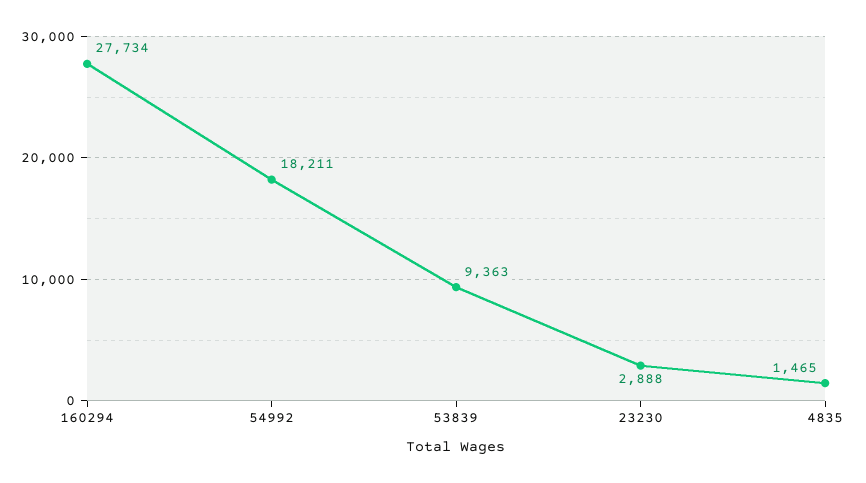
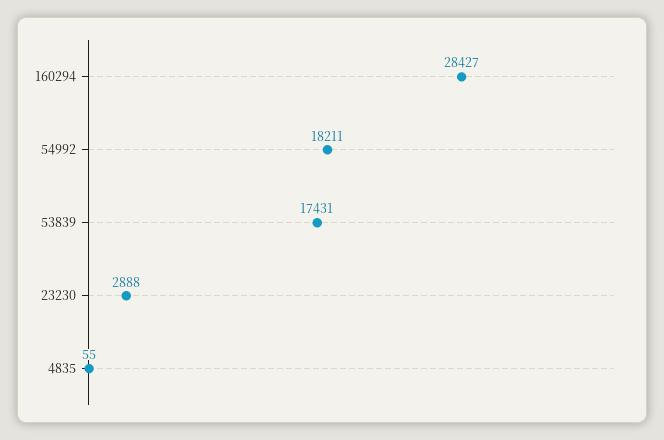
160294: 27734 -> 28427
53839: 9363 -> 17431
4835: 1465 -> 55

